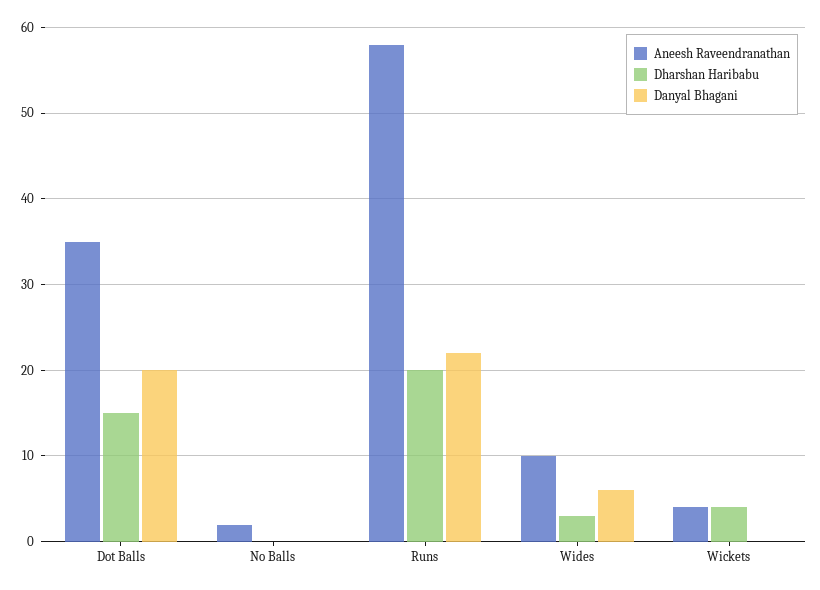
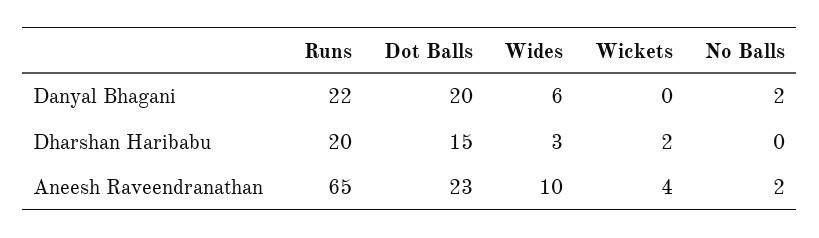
Aneesh Raveendranathan, Dot Balls: 35 -> 23
Danyal Bhagani, No Balls: 0 -> 2
Aneesh Raveendranathan, Runs: 58 -> 65
Dharshan Haribabu, Wickets: 4 -> 2

